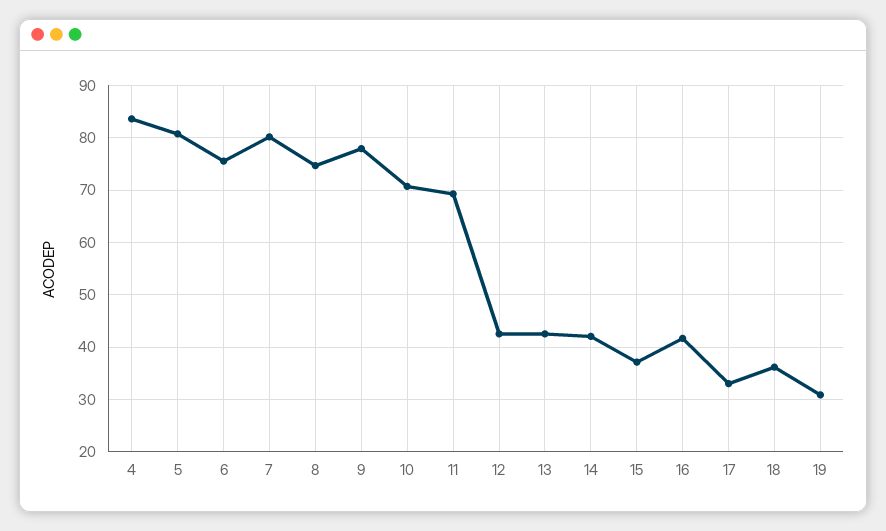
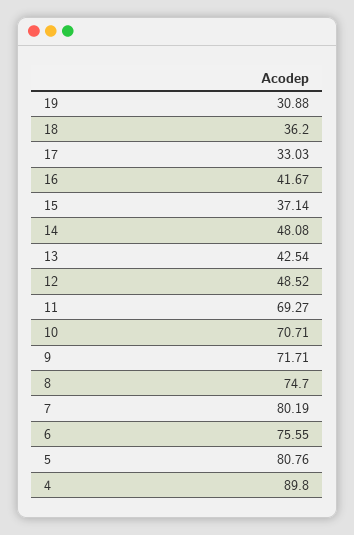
4: 84 -> 89.8
9: 78 -> 71.71
12: 42 -> 48.52
14: 42 -> 48.08

